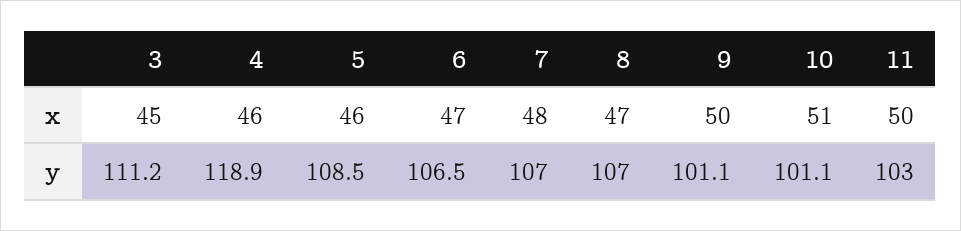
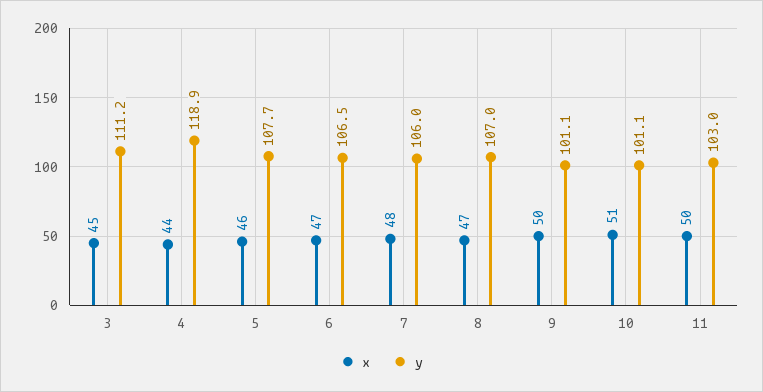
x, 4: 46 -> 44
y, 5: 108.5 -> 107.7
y, 7: 107 -> 106

